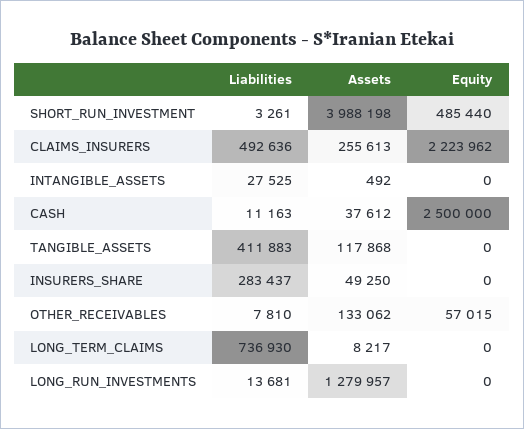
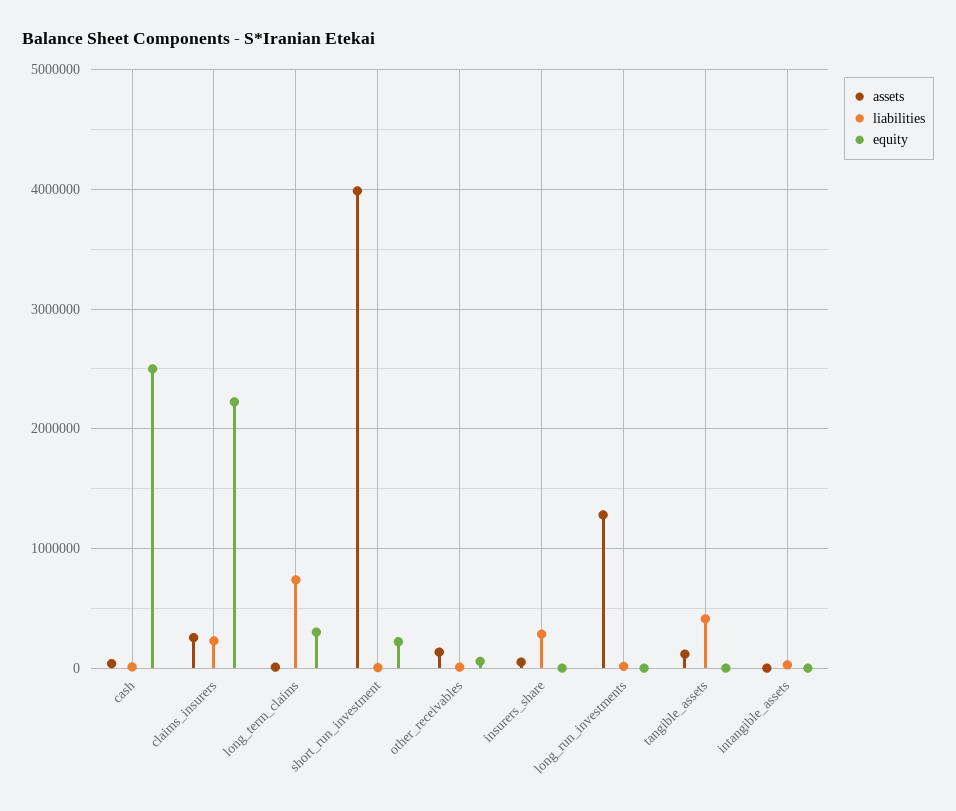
Equity, SHORT_RUN_INVESTMENT: 485440 -> 200000
Liabilities, CLAIMS_INSURERS: 492636 -> 200000
Equity, LONG_TERM_CLAIMS: 0 -> 300000

